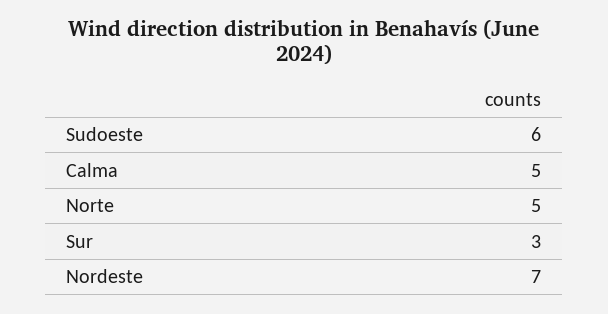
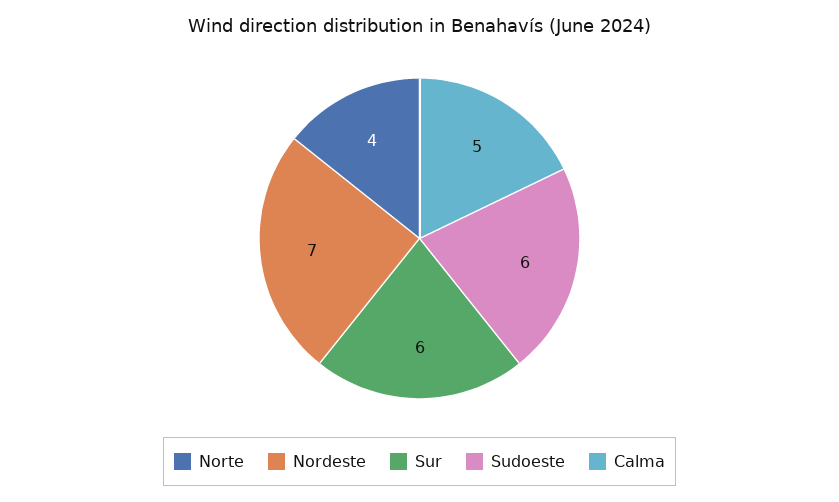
Norte: 5 -> 4
Sur: 3 -> 6

